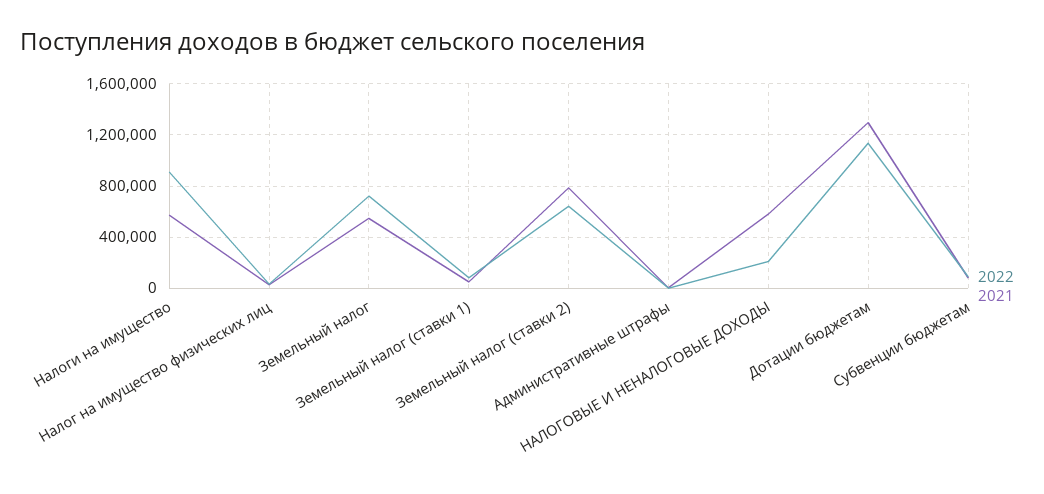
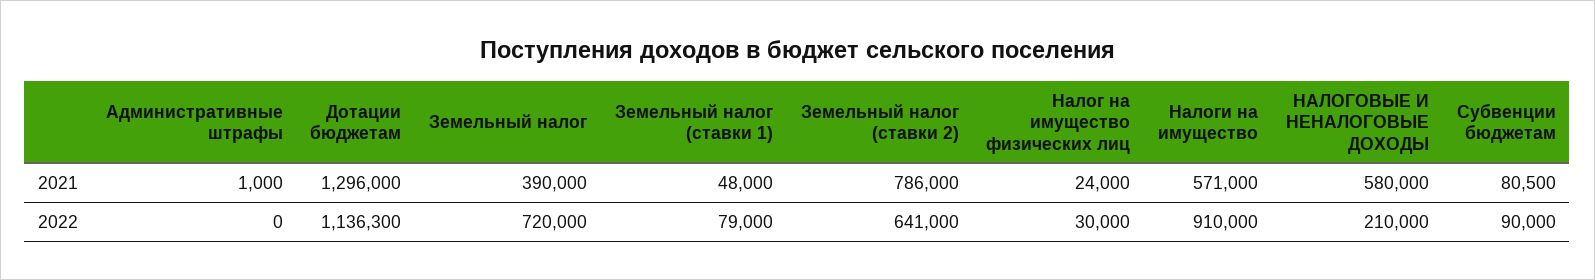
2021, Земельный налог: 550000 -> 390000

